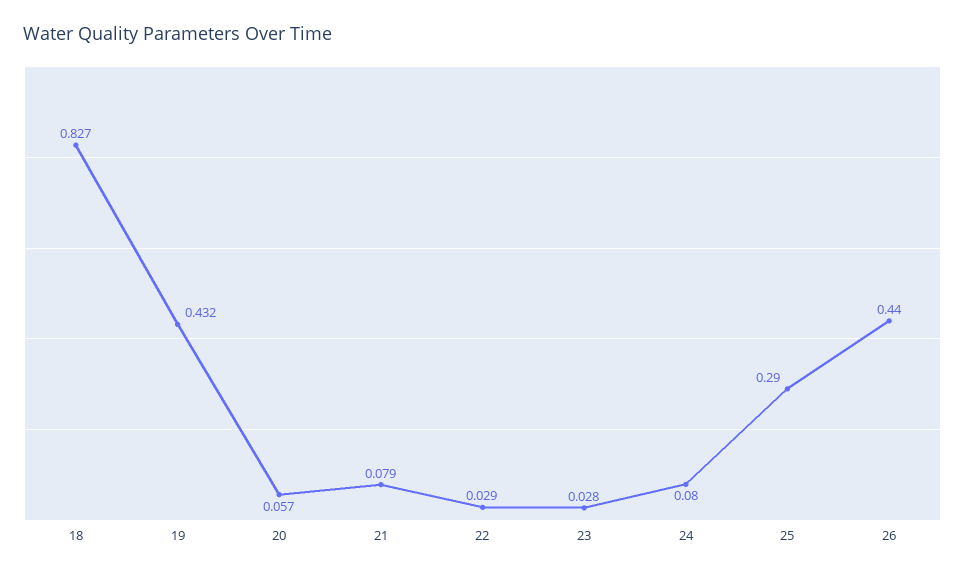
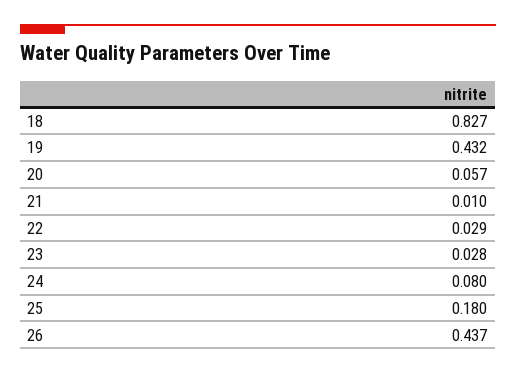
21: 0.079 -> 0.01
25: 0.29 -> 0.18
26: 0.44 -> 0.437

